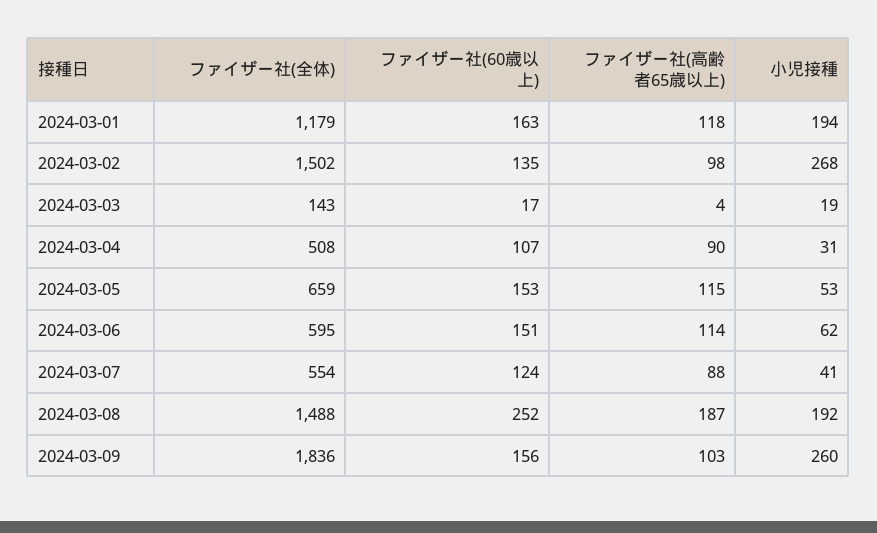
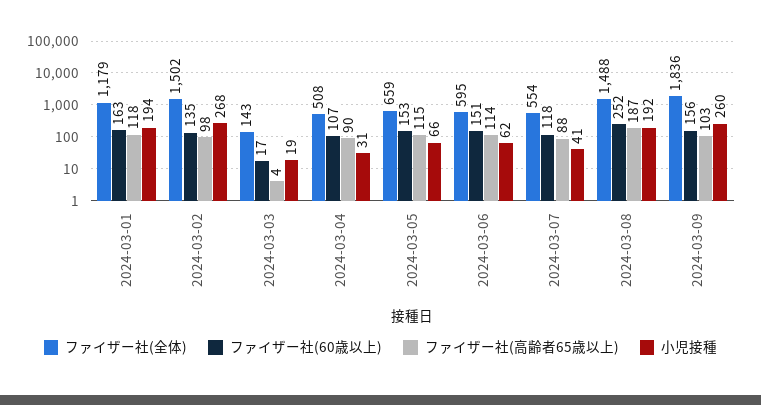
小児接種, 2024-03-05: 53 -> 66
ファイザー社(60歳以上), 2024-03-07: 124 -> 118

